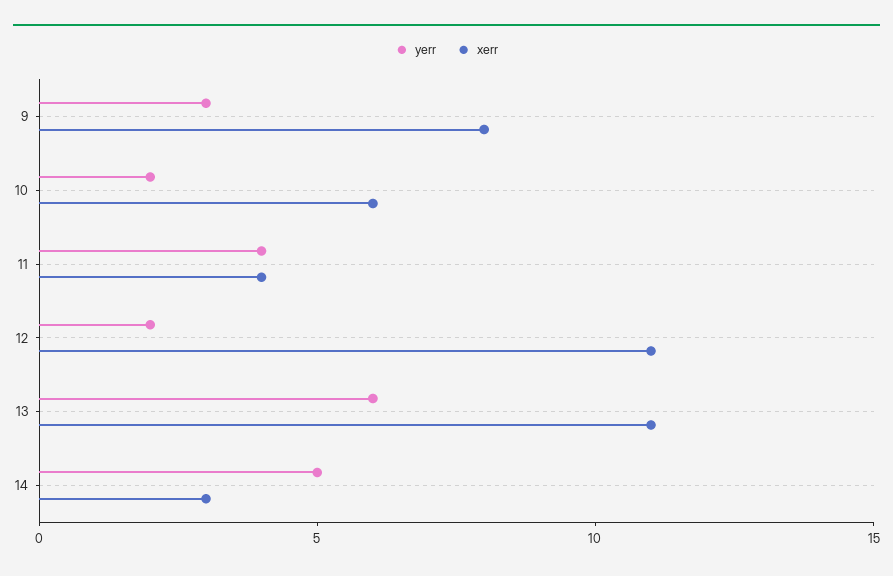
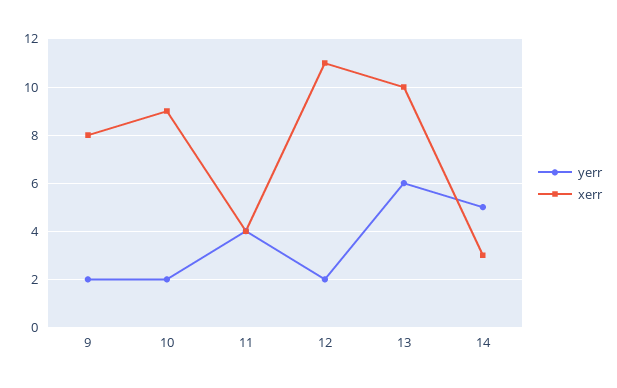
yerr, 9: 3 -> 2
xerr, 10: 6 -> 9
xerr, 13: 11 -> 10

